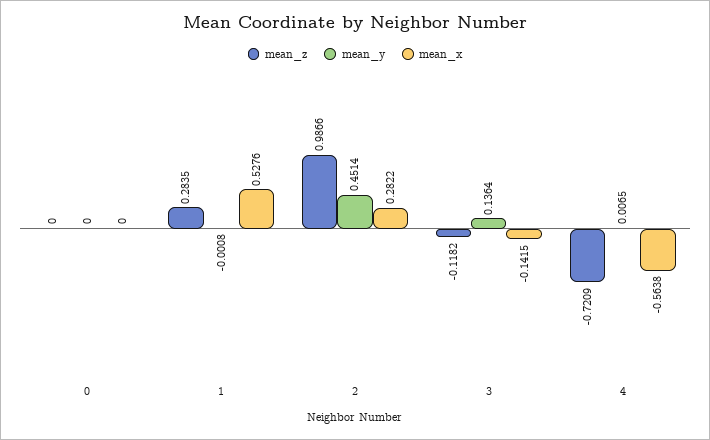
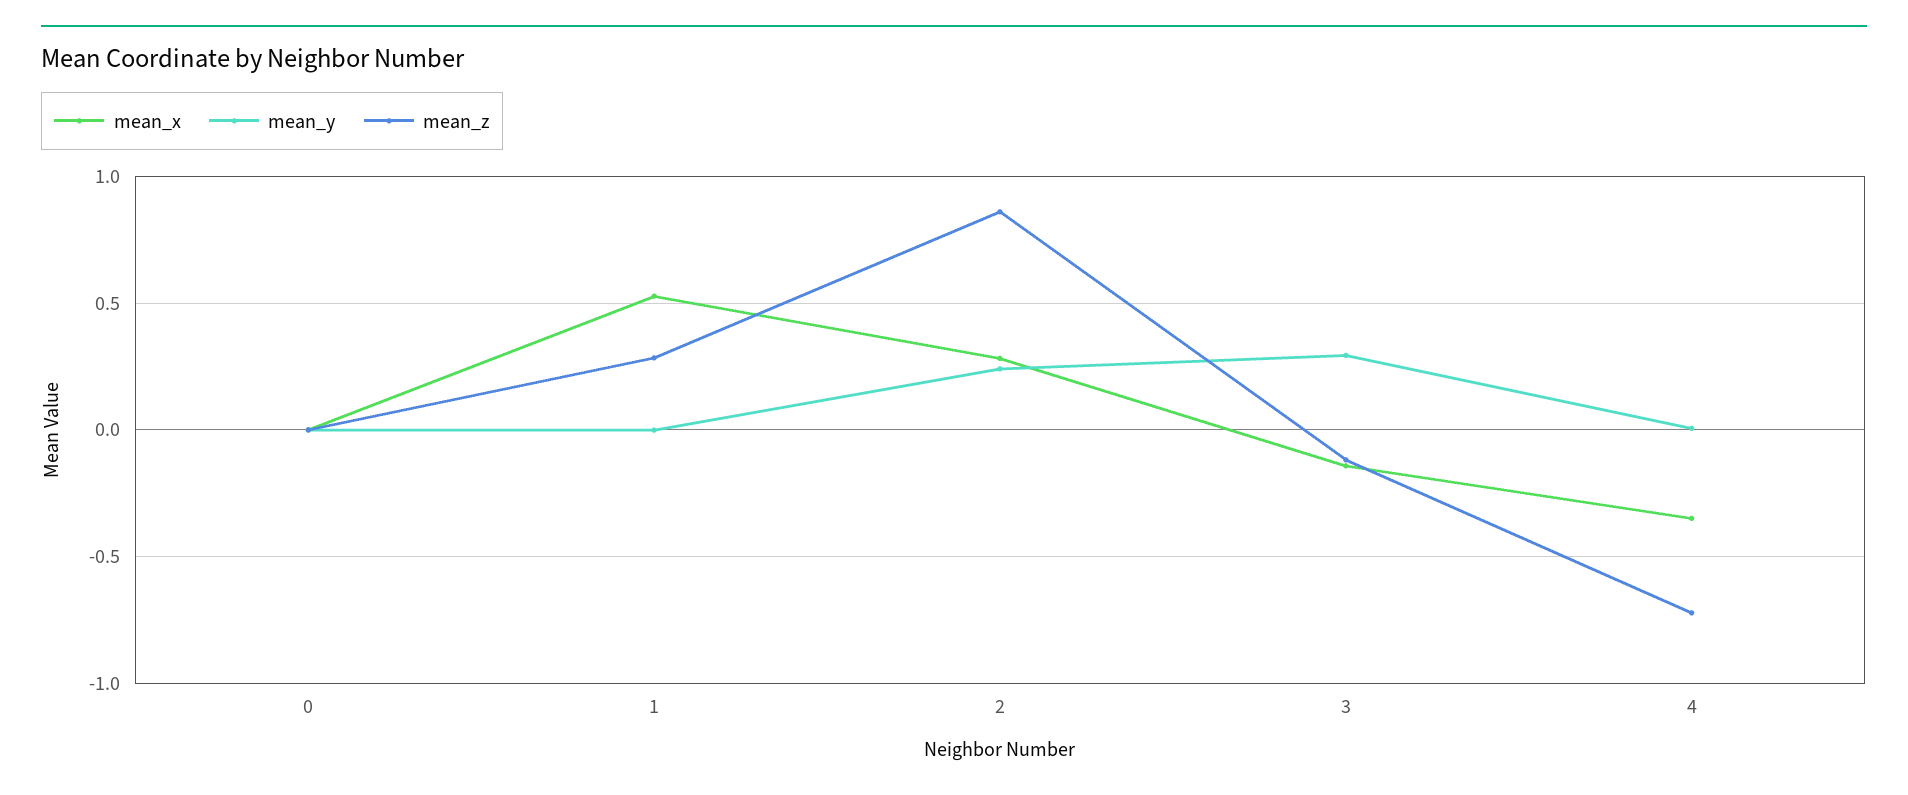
mean_z, 2: 0.9866 -> 0.85
mean_y, 2: 0.4514 -> 0.25
mean_y, 3: 0.1364 -> 0.3
mean_x, 4: -0.5638 -> -0.35

